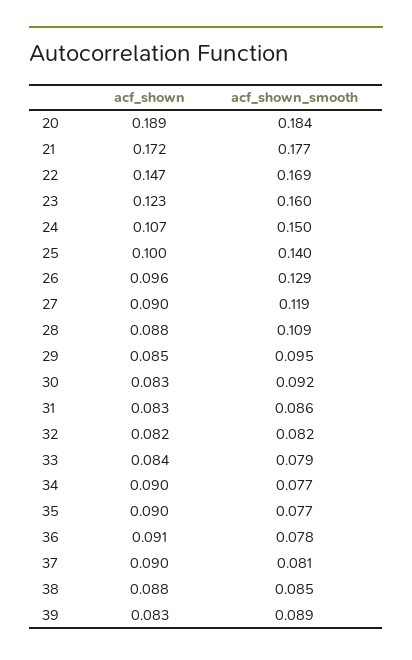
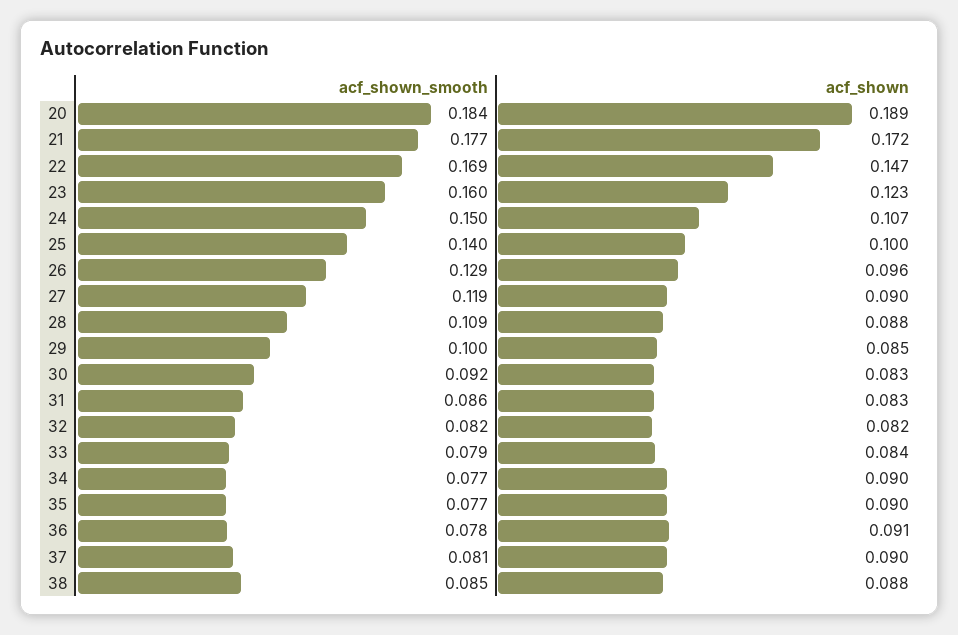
acf_shown_smooth, 29: 0.095 -> 0.1
acf_shown, 39: 0.083 -> none
acf_shown_smooth, 39: 0.089 -> none

